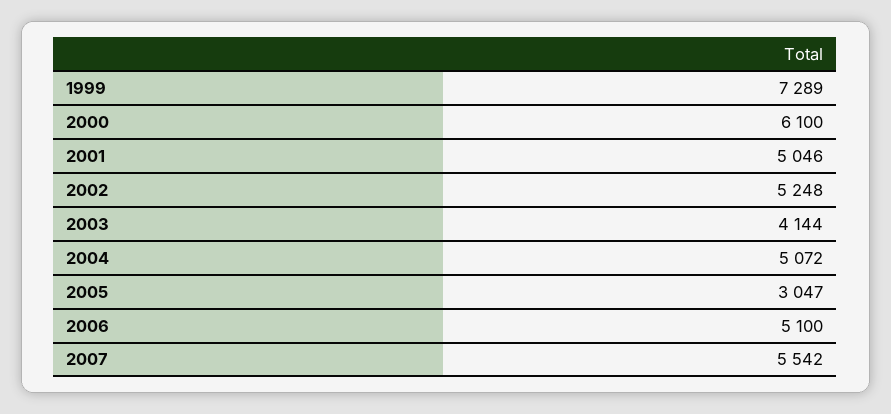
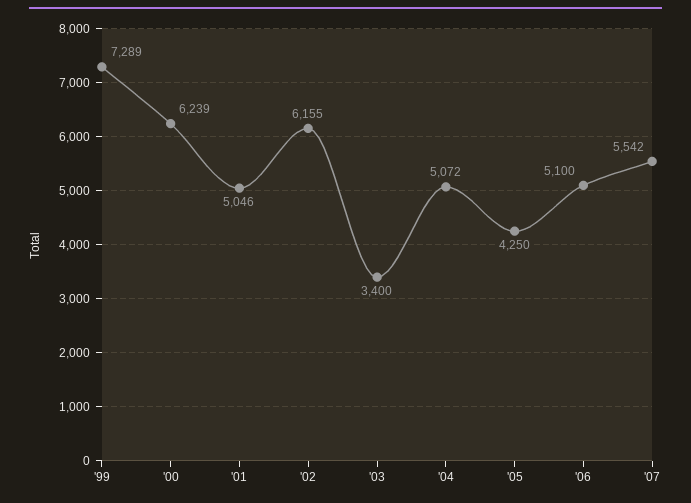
2000: 6100 -> 6239
2002: 5248 -> 6155
2003: 4144 -> 3400
2005: 3047 -> 4250

